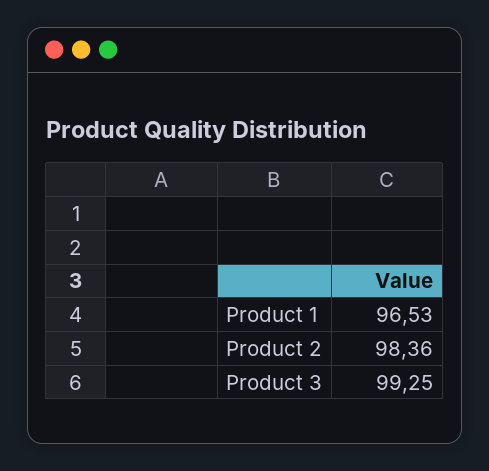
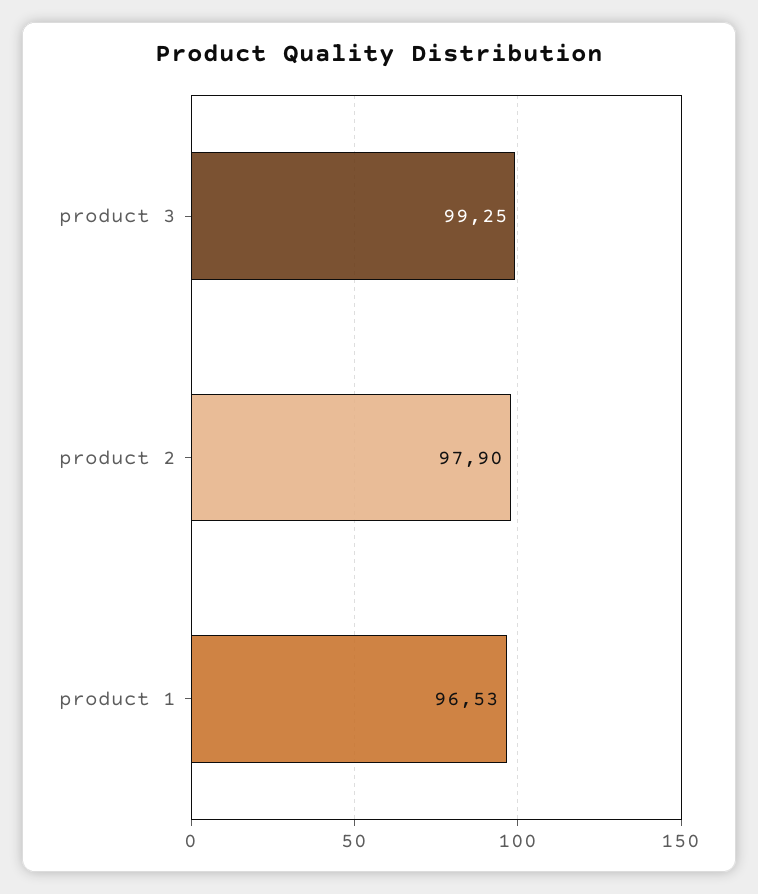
Product 2: 98.36 -> 97.9

